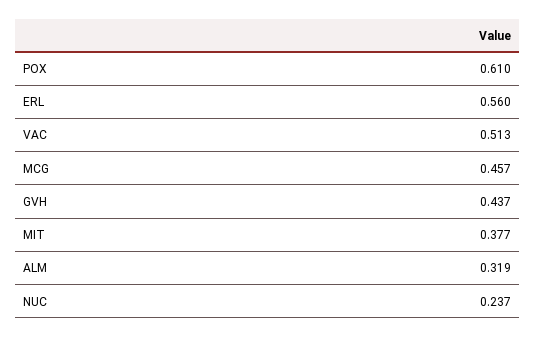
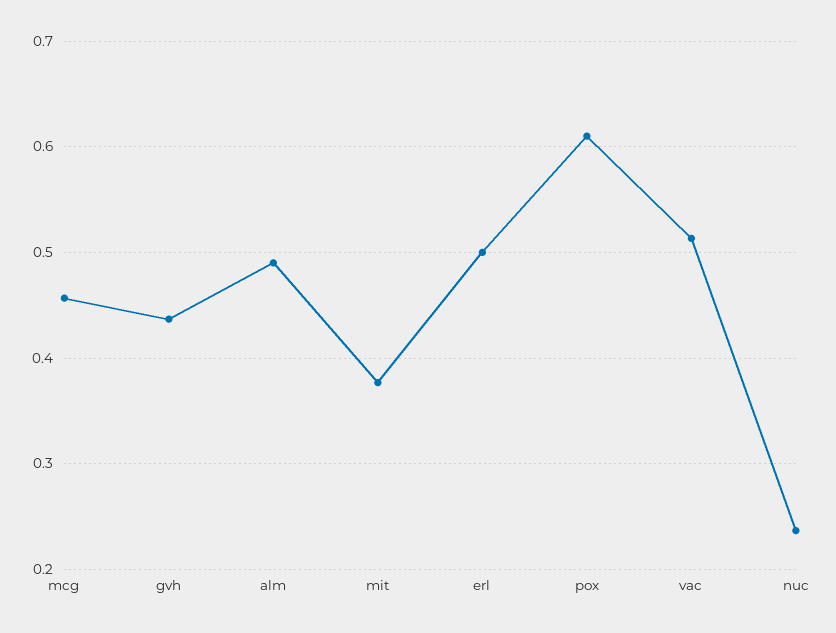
ERL: 0.56 -> 0.5
ALM: 0.319 -> 0.49

